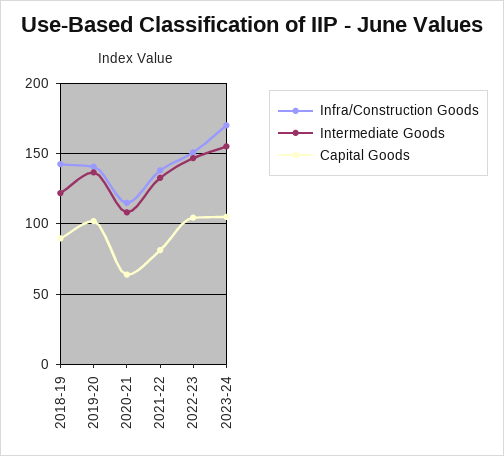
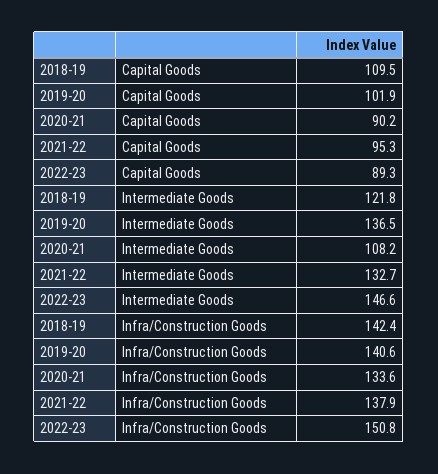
Capital Goods, 2018-19: 90 -> 109.5
Infra/Construction Goods, 2020-21: 115 -> 133.6
Capital Goods, 2020-21: 65 -> 90.2
Capital Goods, 2021-22: 80 -> 95.3
Capital Goods, 2022-23: 105 -> 89.3
Infra/Construction Goods, 2023-24: 170 -> none
Intermediate Goods, 2023-24: 155 -> none
Capital Goods, 2023-24: 105 -> none

